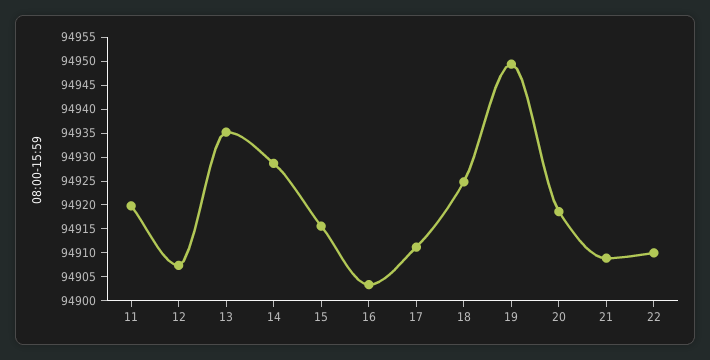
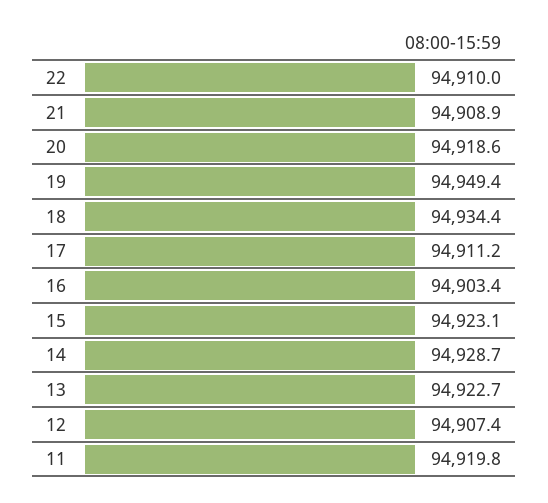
13: 94935 -> 94922.7
15: 94915 -> 94923.1
18: 94925 -> 94934.4

